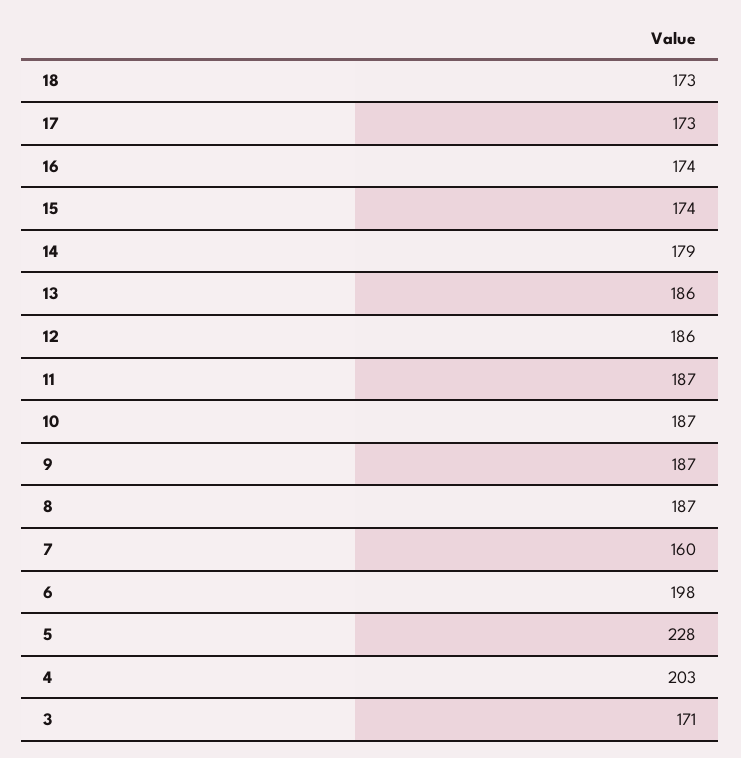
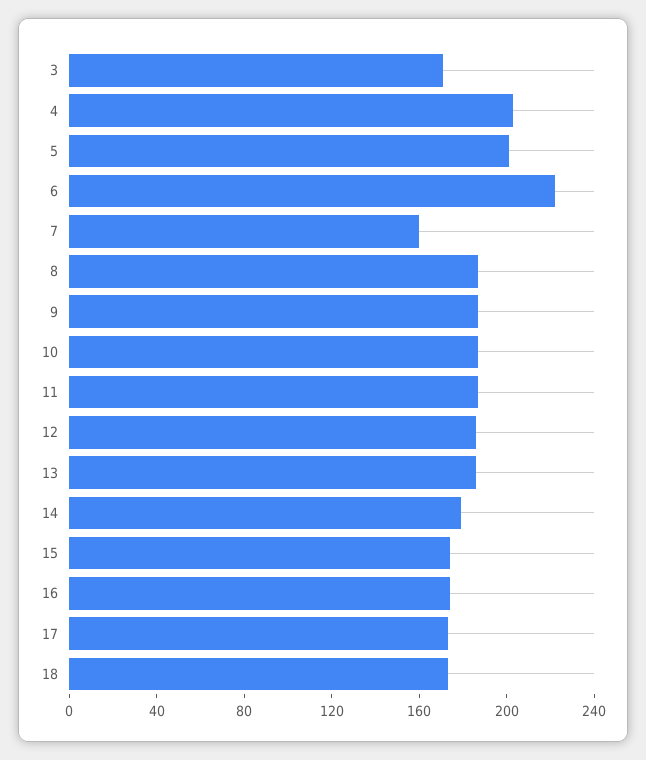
6: 198 -> 220
5: 228 -> 200

